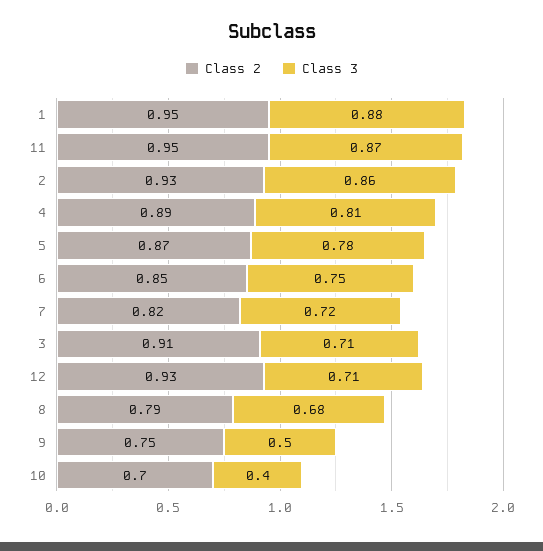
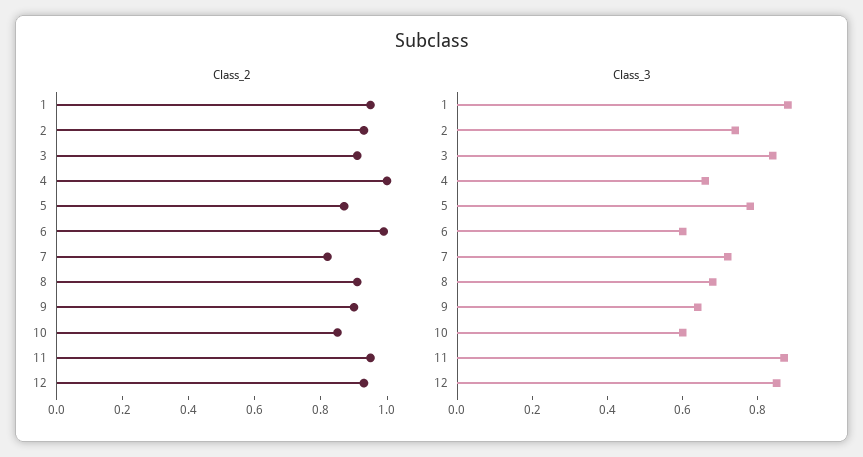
Class 3, 2: 0.86 -> 0.75
Class 2, 4: 0.89 -> 1
Class 3, 4: 0.81 -> 0.65
Class 2, 6: 0.85 -> 1
Class 3, 6: 0.75 -> 0.6
Class 3, 3: 0.71 -> 0.85
Class 3, 12: 0.71 -> 0.85
Class 2, 8: 0.79 -> 0.9
Class 2, 9: 0.75 -> 0.9
Class 3, 9: 0.5 -> 0.65
Class 2, 10: 0.7 -> 0.85
Class 3, 10: 0.4 -> 0.6

